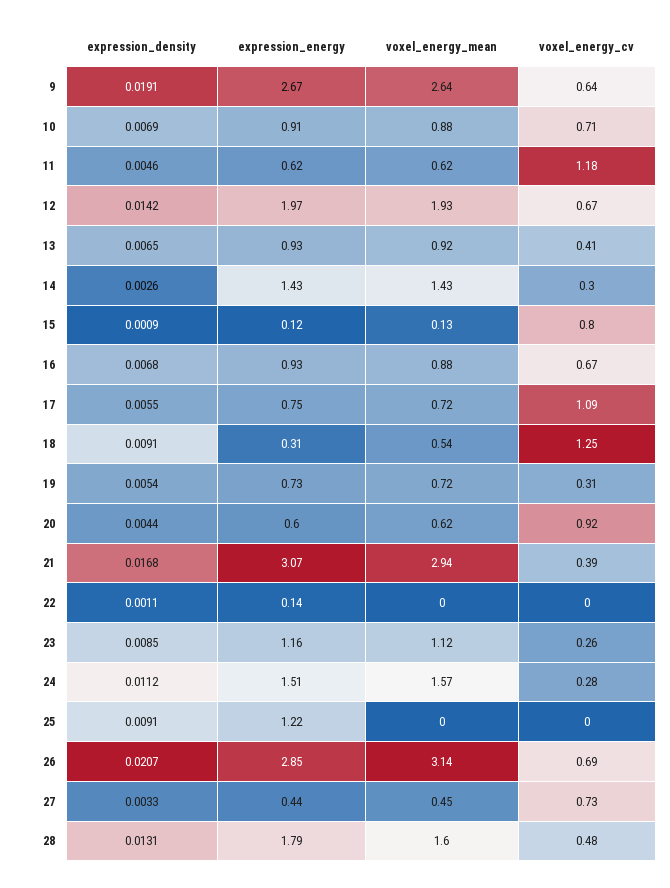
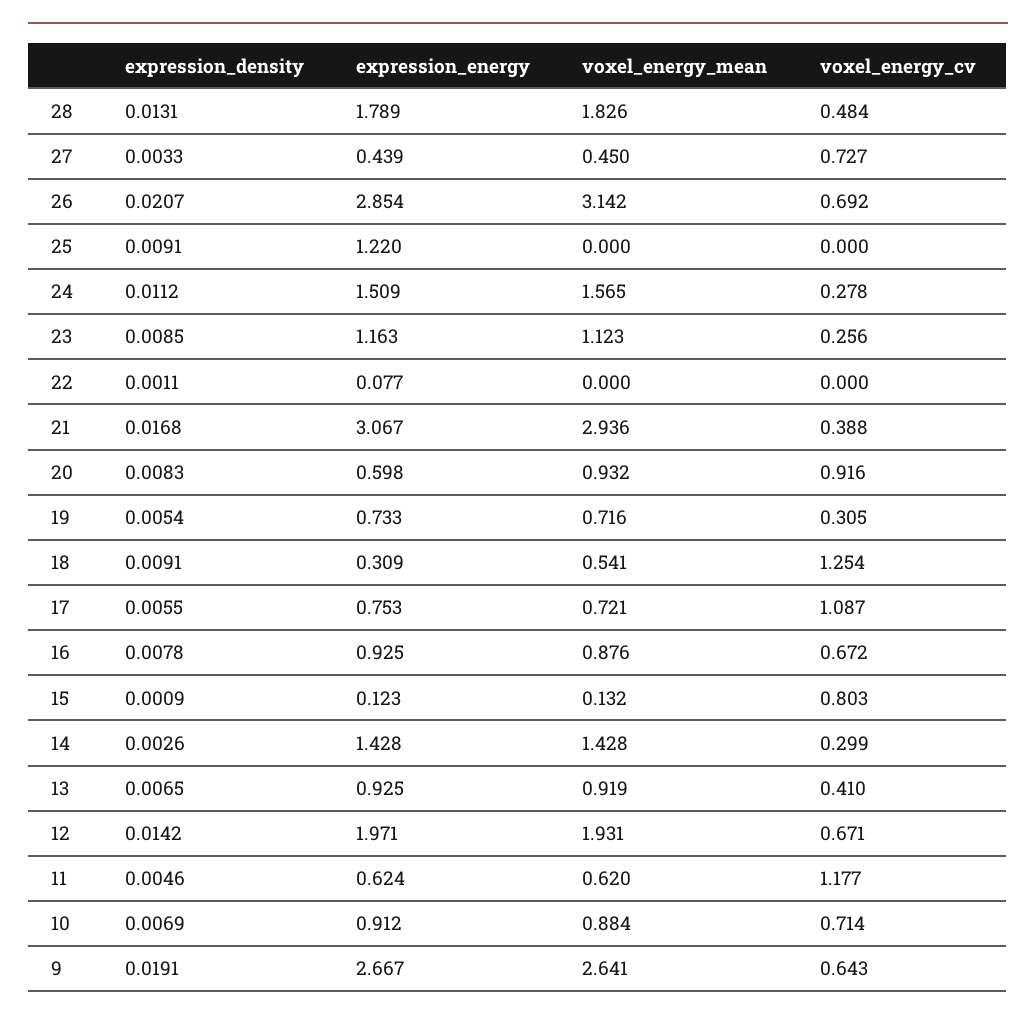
expression_density, 16: 0.0068 -> 0.0078
expression_density, 20: 0.0044 -> 0.0083
voxel_energy_mean, 20: 0.62 -> 0.932
expression_energy, 22: 0.14 -> 0.077
voxel_energy_mean, 28: 1.6 -> 1.826

